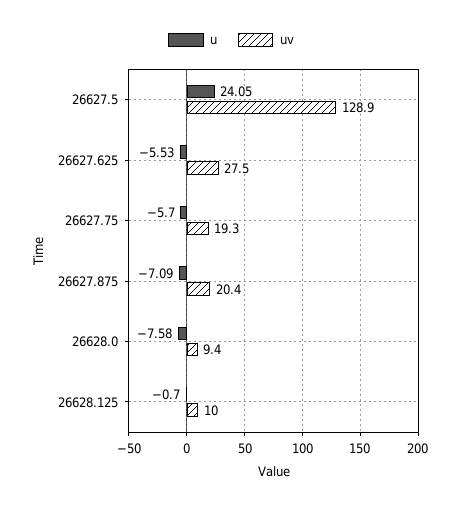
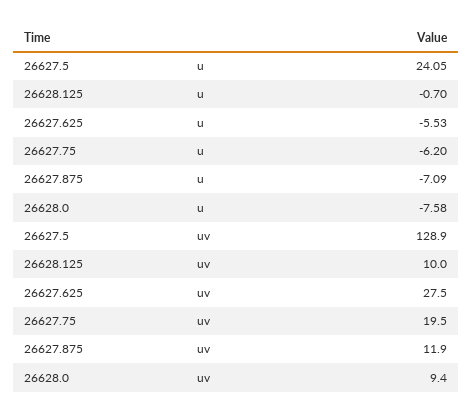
u, 26627.75: -5.7 -> -6.2
uv, 26627.75: 19.3 -> 19.5
uv, 26627.875: 20.4 -> 11.9

